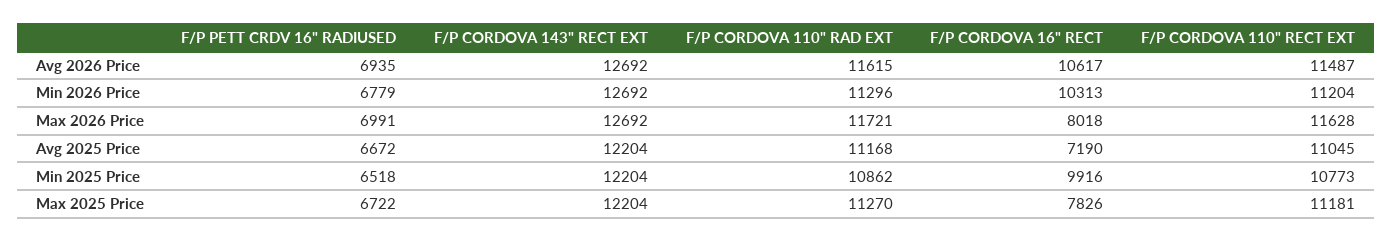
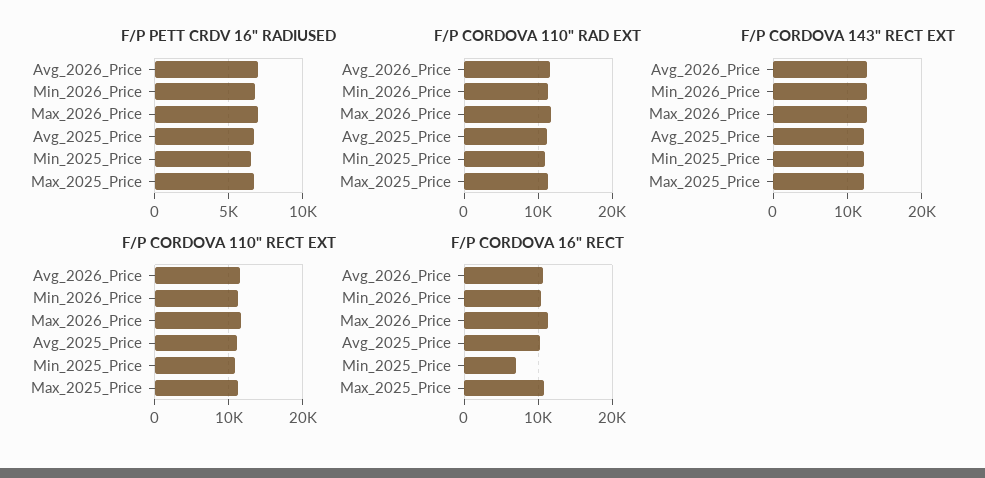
F/P CORDOVA 16" RECT, Max 2026 Price: 8018 -> 11000
F/P CORDOVA 16" RECT, Avg 2025 Price: 7190 -> 10000
F/P CORDOVA 16" RECT, Min 2025 Price: 9916 -> 7000
F/P CORDOVA 16" RECT, Max 2025 Price: 7826 -> 11000

